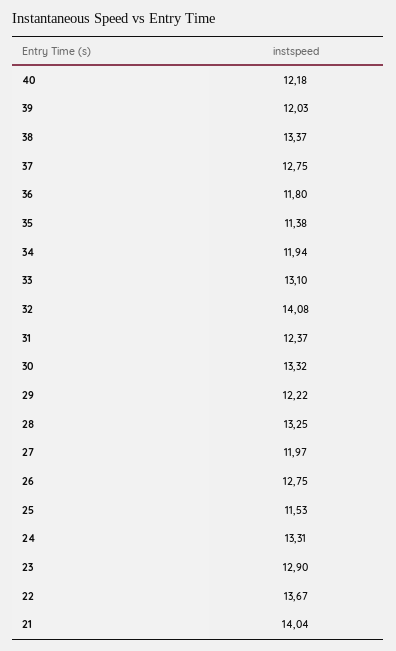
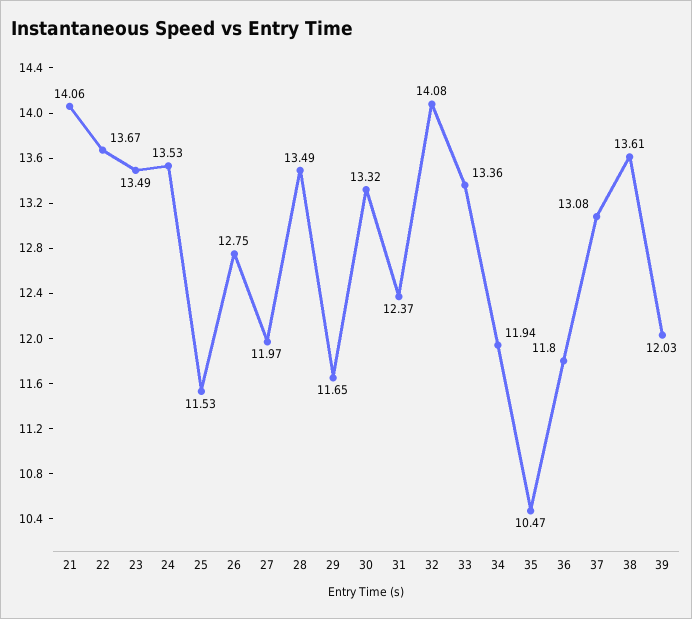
40: 12.18 -> none
38: 13.37 -> 13.61
37: 12.75 -> 13.08
35: 11.38 -> 10.47
33: 13.1 -> 13.36
29: 12.22 -> 11.65
28: 13.25 -> 13.49
24: 13.31 -> 13.53
23: 12.9 -> 13.49
21: 14.04 -> 14.06

